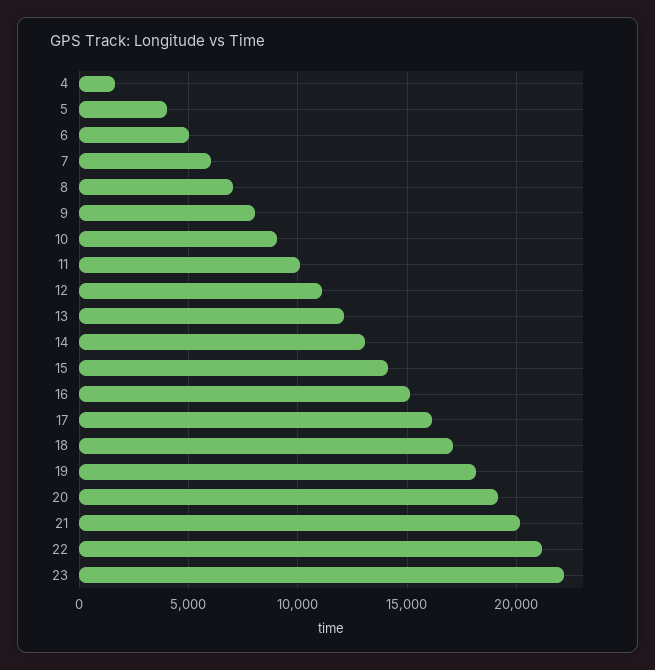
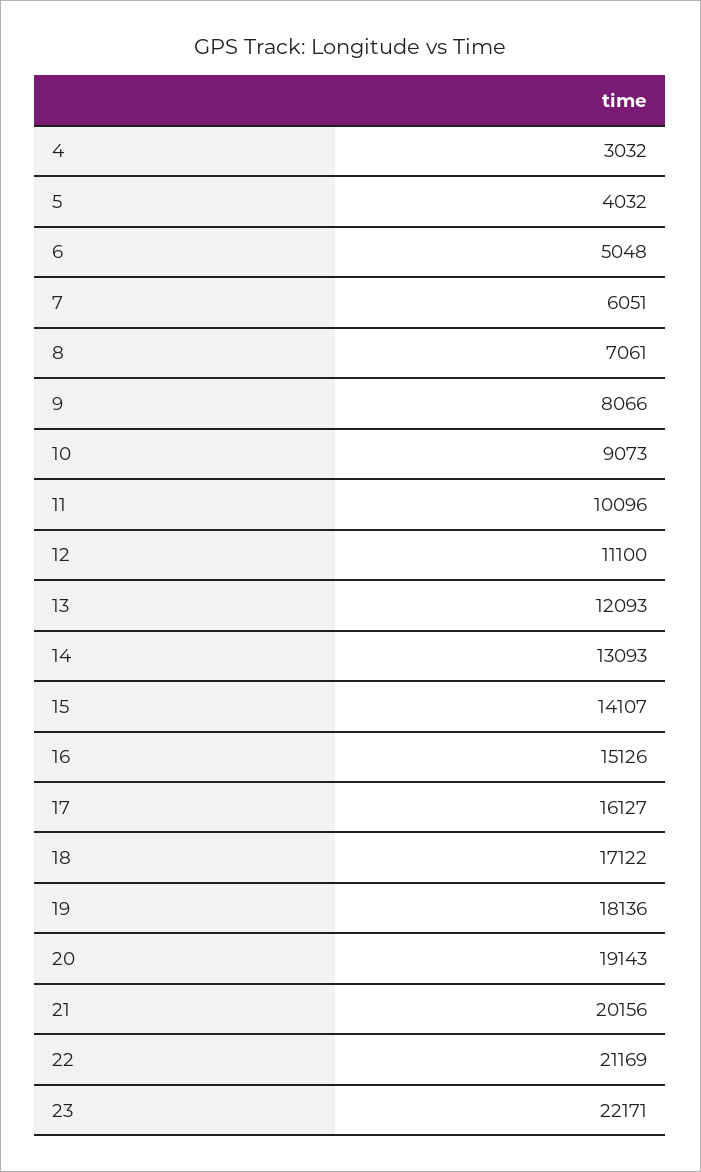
4: 1500 -> 3032

